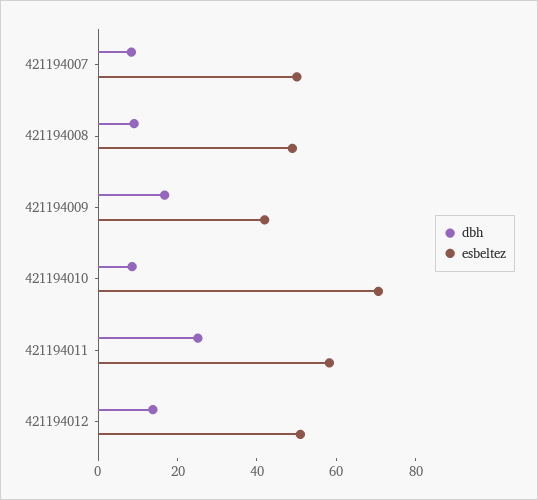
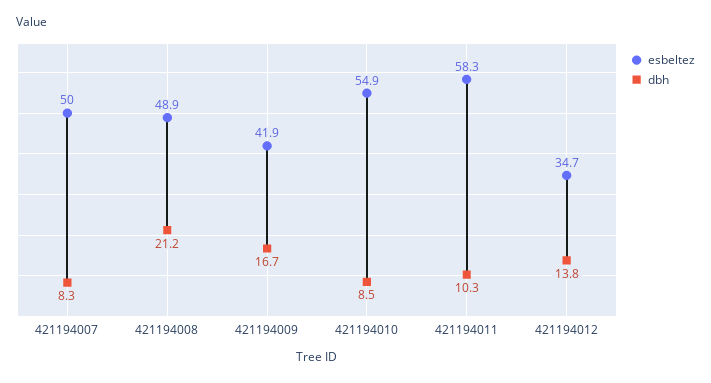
dbh, 421194008: 10 -> 21.2
esbeltez, 421194010: 70 -> 54.9
dbh, 421194011: 25 -> 10.3
esbeltez, 421194012: 50 -> 34.7

